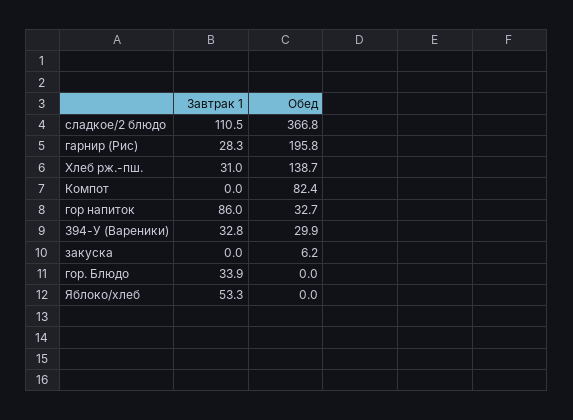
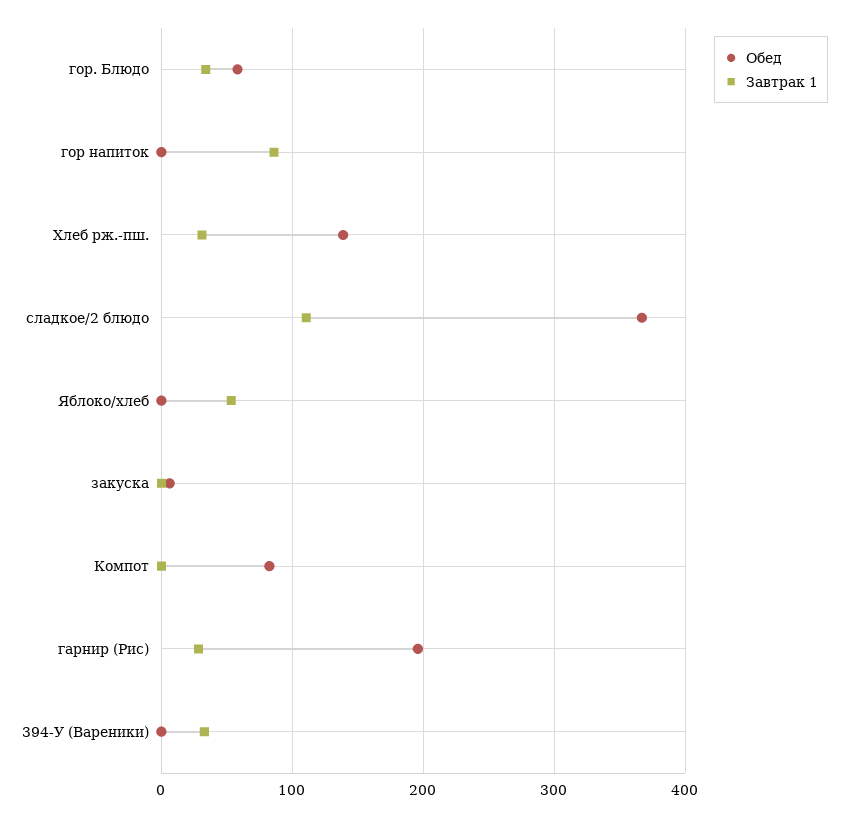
Обед, гор напиток: 32.7 -> 0
Обед, 394-У (Вареники): 29.9 -> 0
Обед, гор. Блюдо: 0 -> 60

